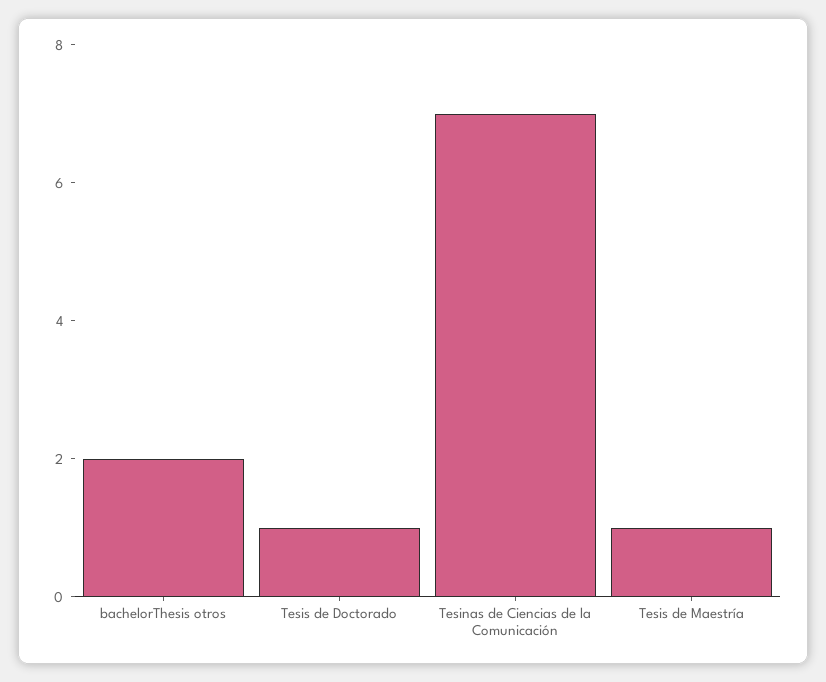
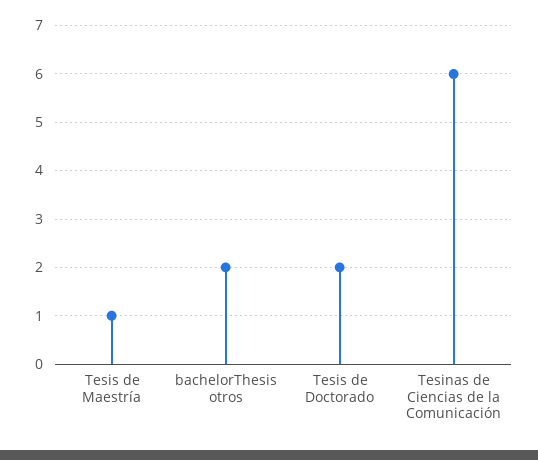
Tesis de Doctorado: 1 -> 2
Tesinas de Ciencias de la Comunicación: 7 -> 6

